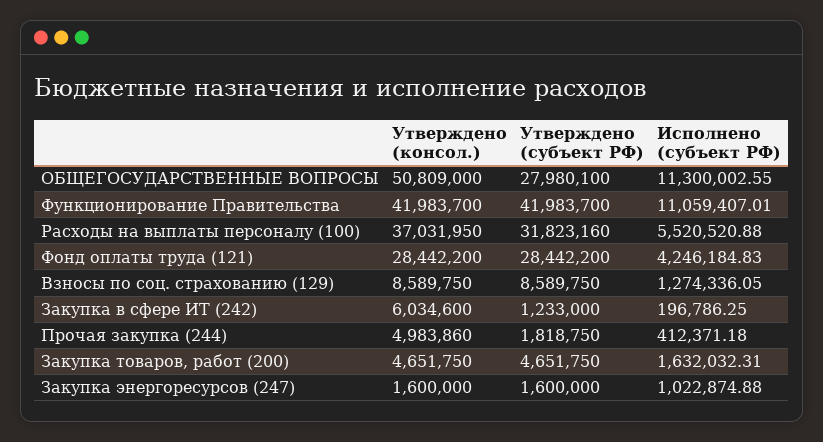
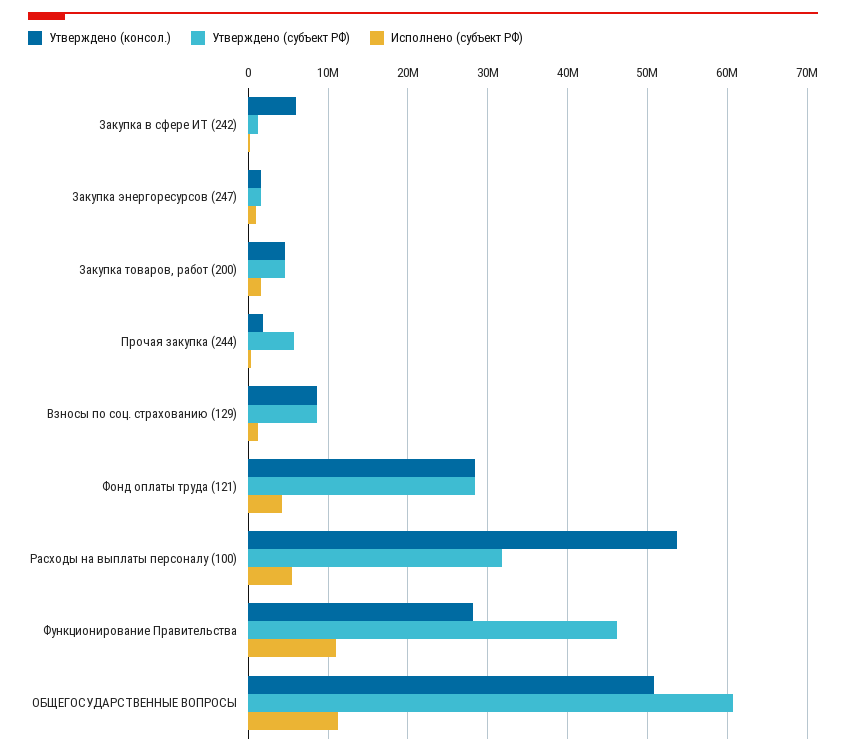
Утверждено (субъект РФ), ОБЩЕГОСУДАРСТВЕННЫЕ ВОПРОСЫ: 27980100 -> 61000000
Утверждено (консол.), Функционирование Правительства: 41983700 -> 28000000
Утверждено (субъект РФ), Функционирование Правительства: 41983700 -> 46000000
Утверждено (консол.), Расходы на выплаты персоналу (100): 37031950 -> 54000000
Утверждено (консол.), Прочая закупка (244): 4983860 -> 2000000
Утверждено (субъект РФ), Прочая закупка (244): 1818750 -> 6000000

